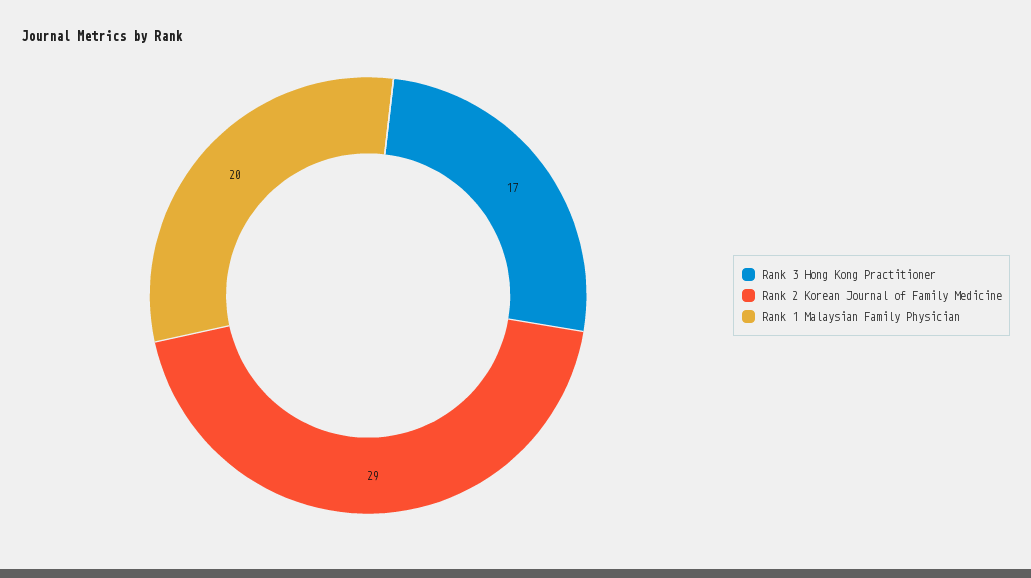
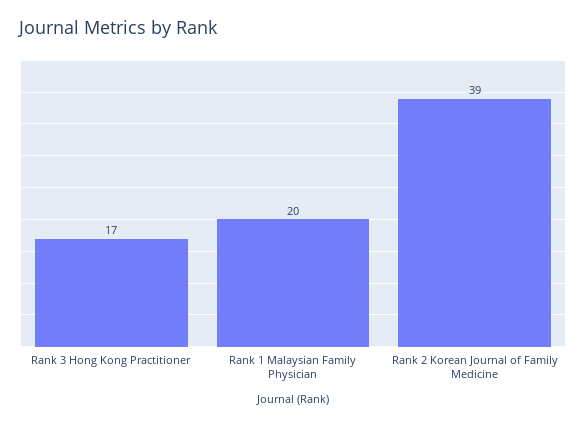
Rank 2 Korean Journal of Family Medicine: 29 -> 39

